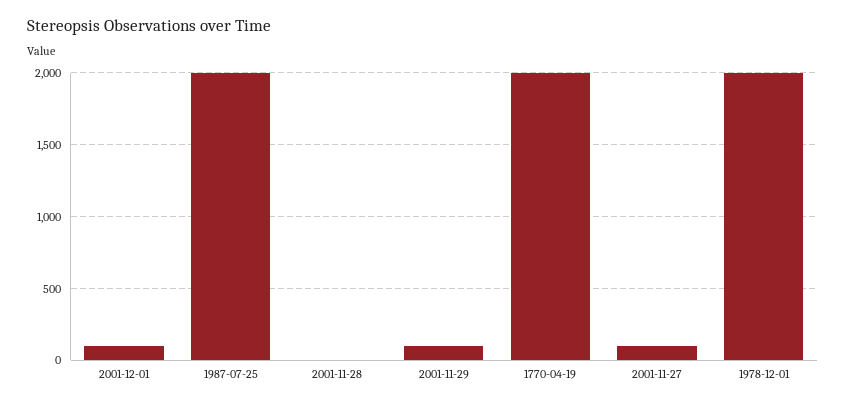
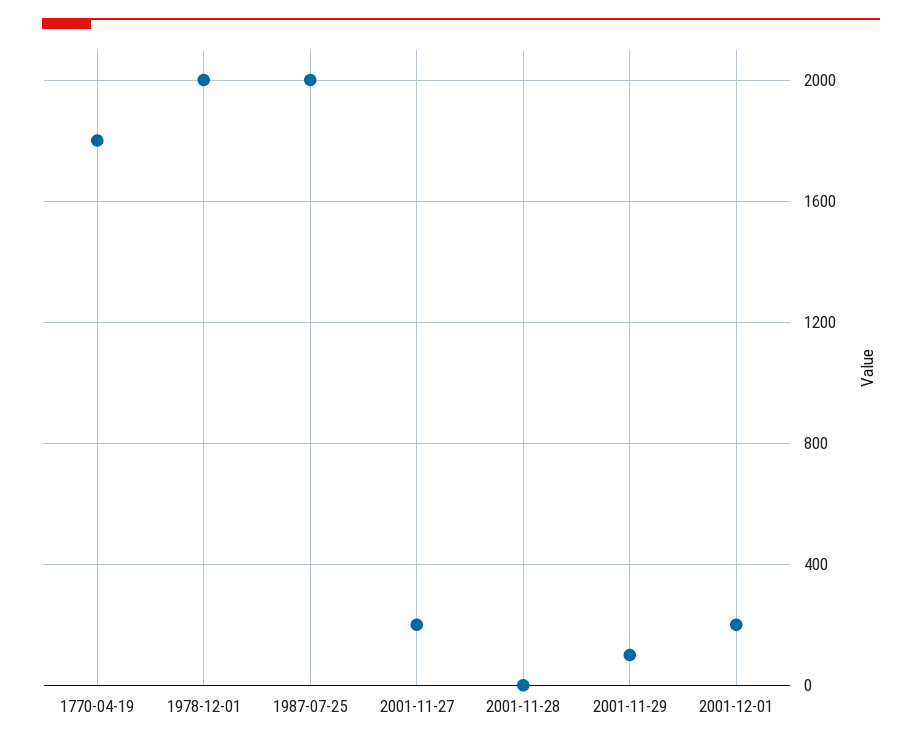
2001-12-01: 100 -> 200
1770-04-19: 2000 -> 1800
2001-11-27: 100 -> 200

